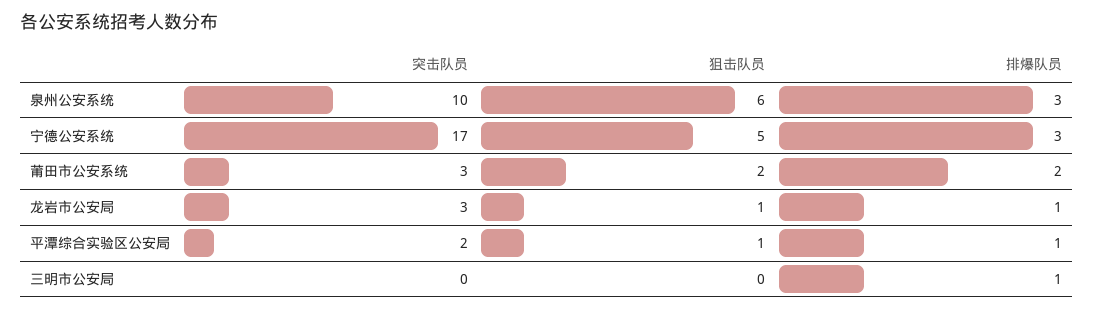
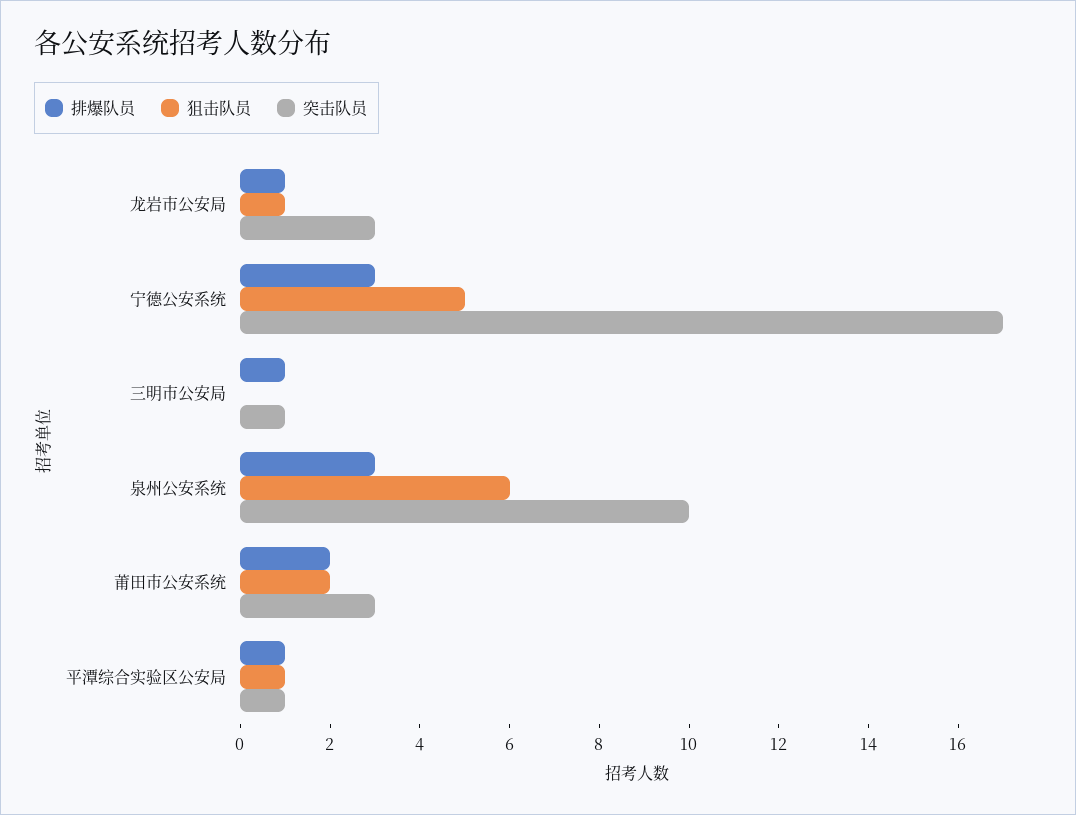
突击队员, 平潭综合实验区公安局: 2 -> 1
突击队员, 三明市公安局: 0 -> 1

